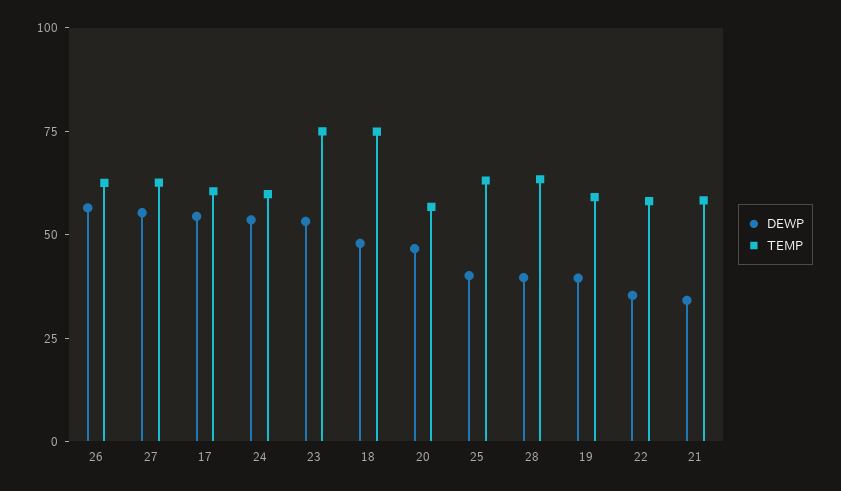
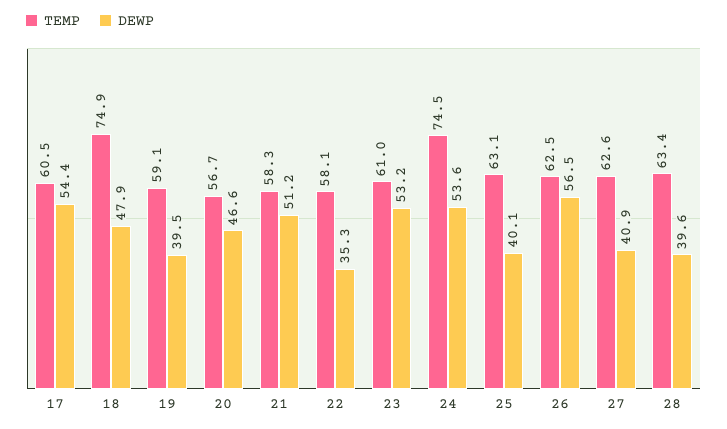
DEWP, 27: 55 -> 40.9
TEMP, 24: 60 -> 74.5
TEMP, 23: 75 -> 61
DEWP, 21: 35 -> 51.2

